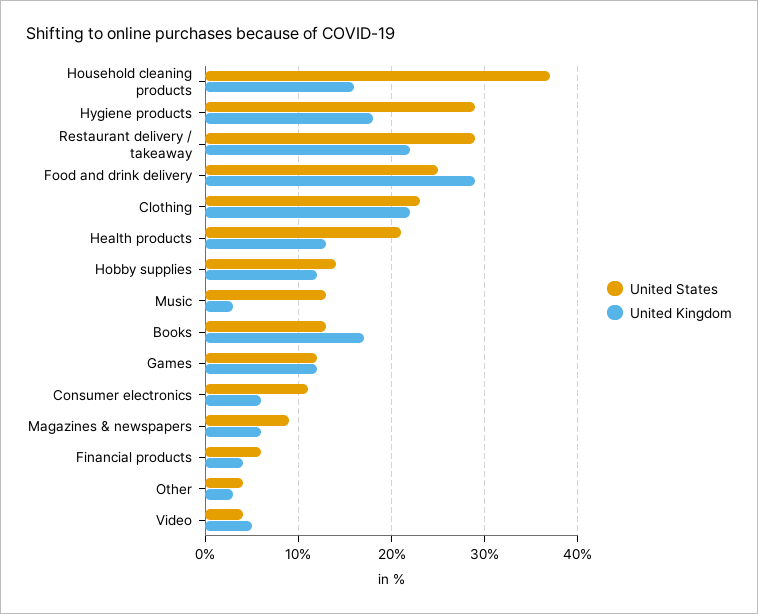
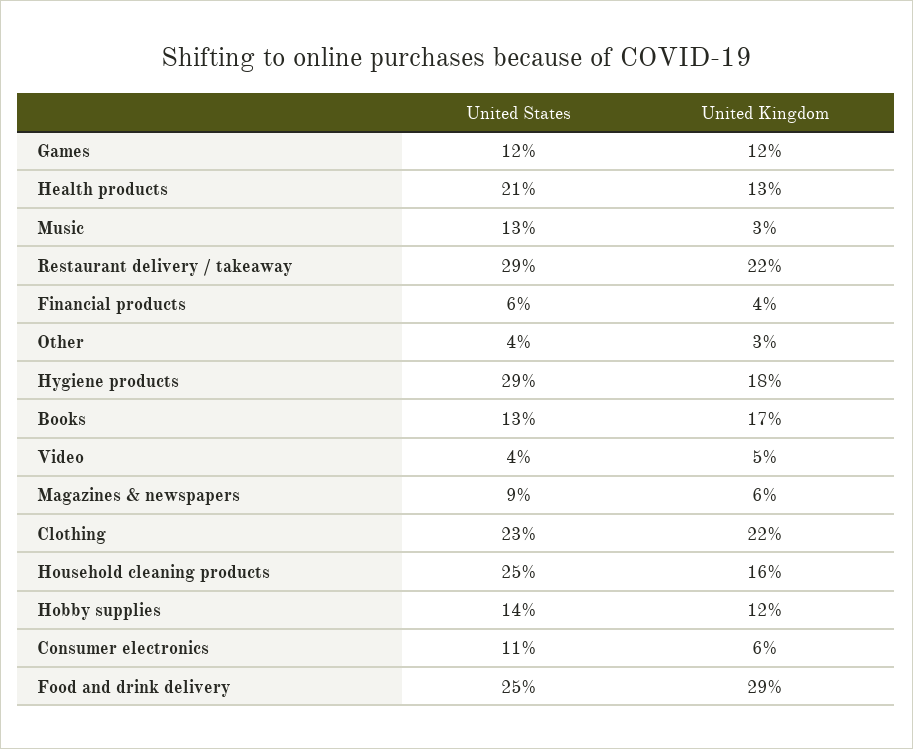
United States, Household cleaning products: 37 -> 25

